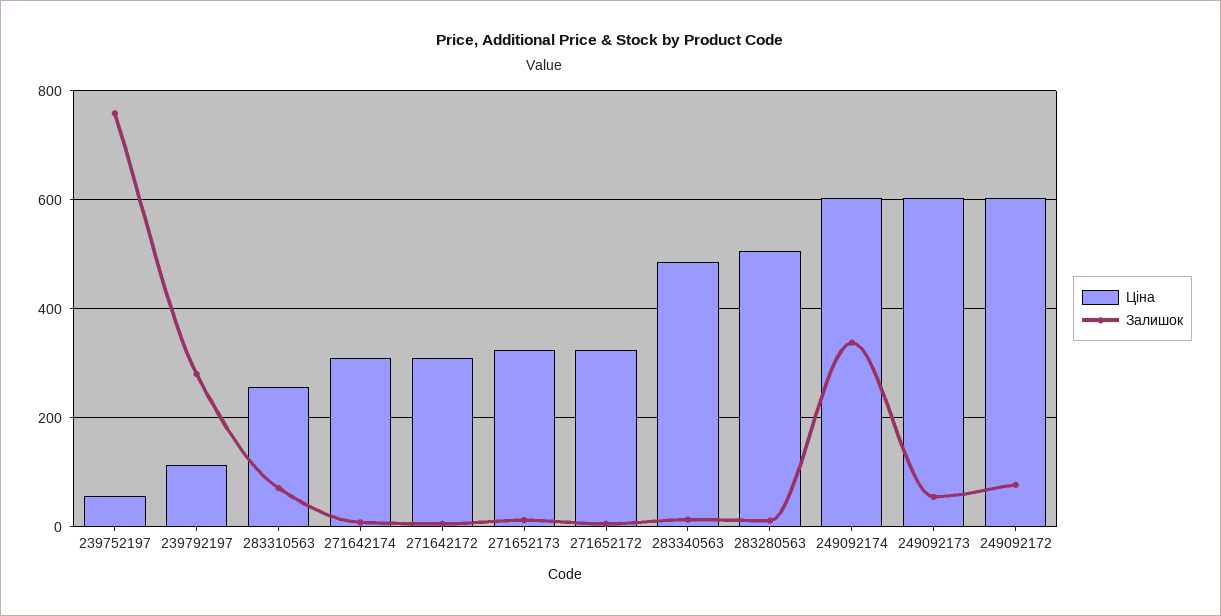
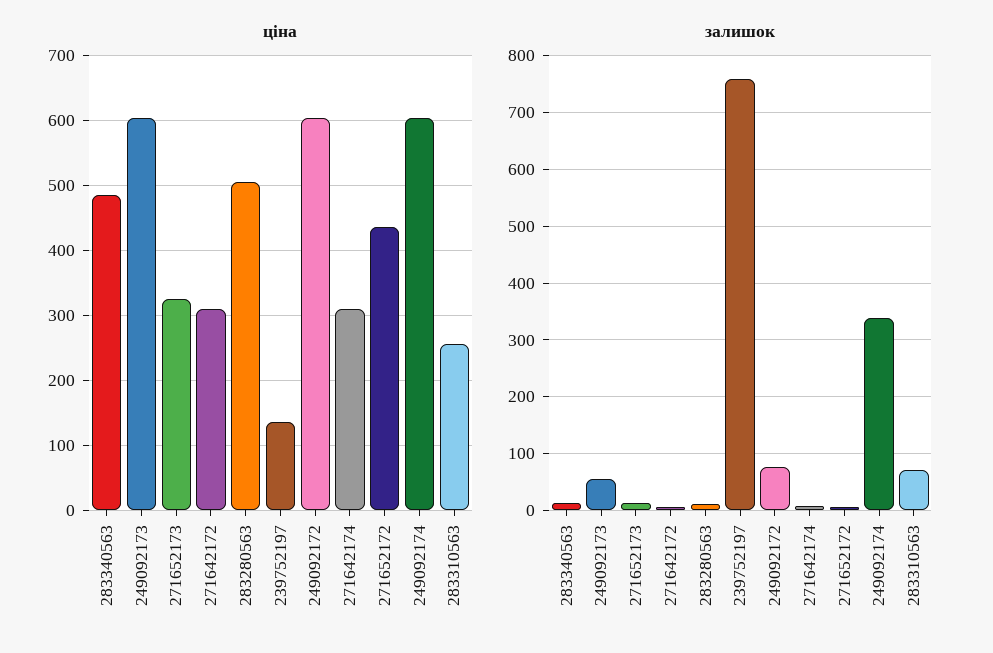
Ціна, 239752197: 60 -> 140
Ціна, 239792197: 120 -> none
Залишок, 239792197: 280 -> none
Ціна, 271652172: 320 -> 440

